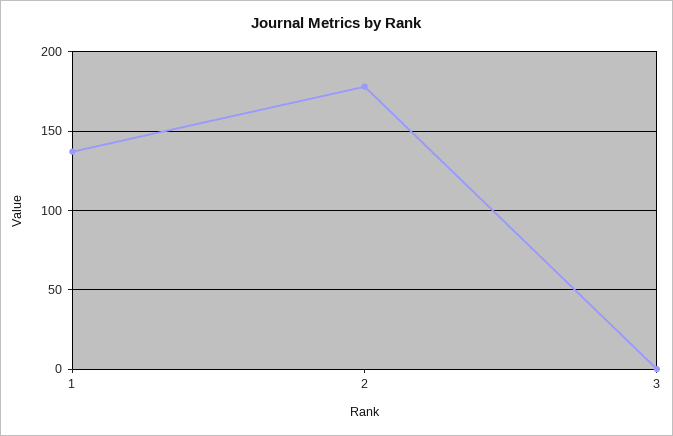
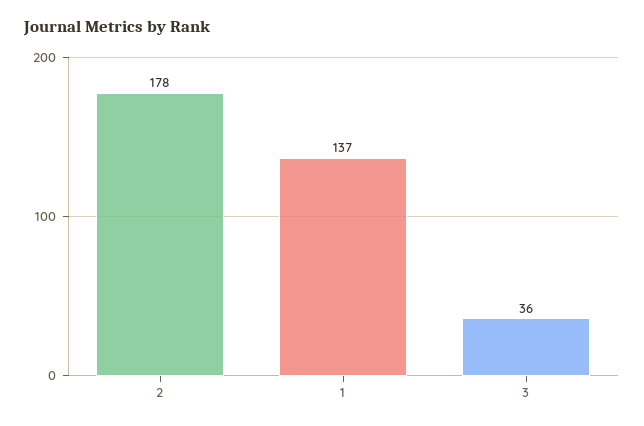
3: 0 -> 36

